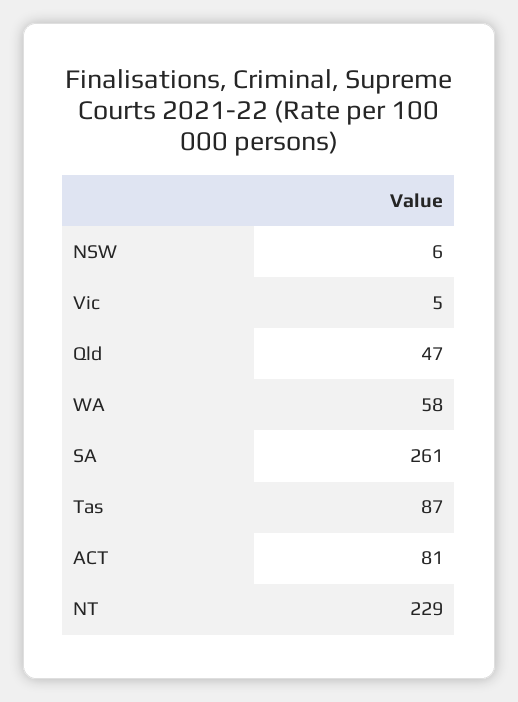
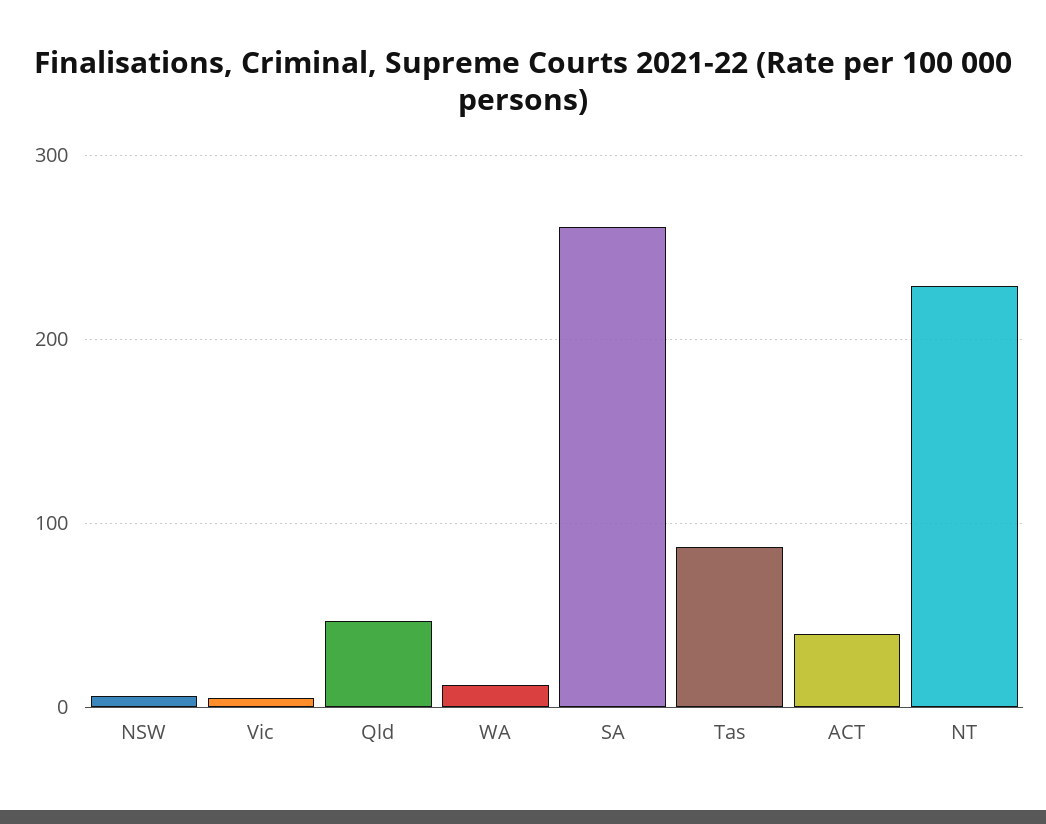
WA: 58 -> 10
ACT: 81 -> 40

